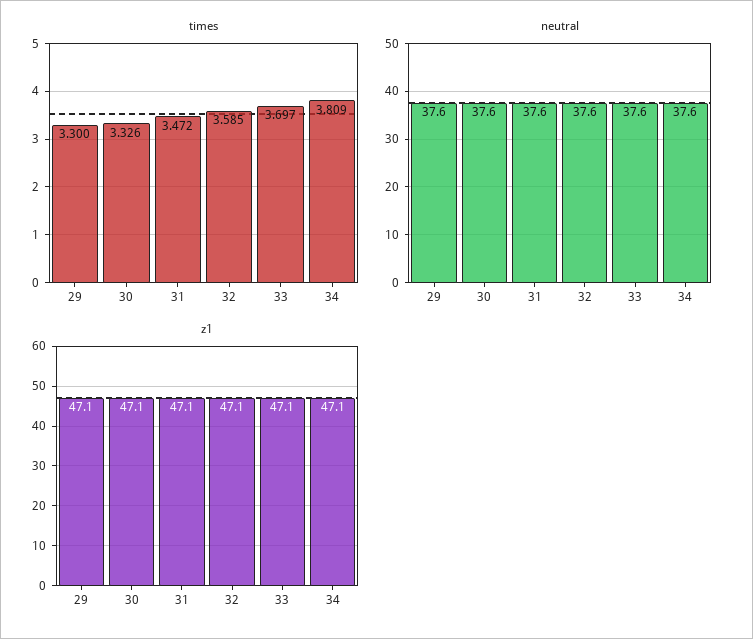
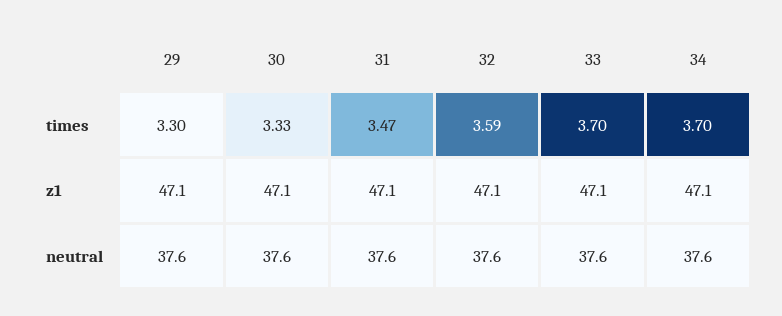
times, 34: 3.809 -> 3.7

